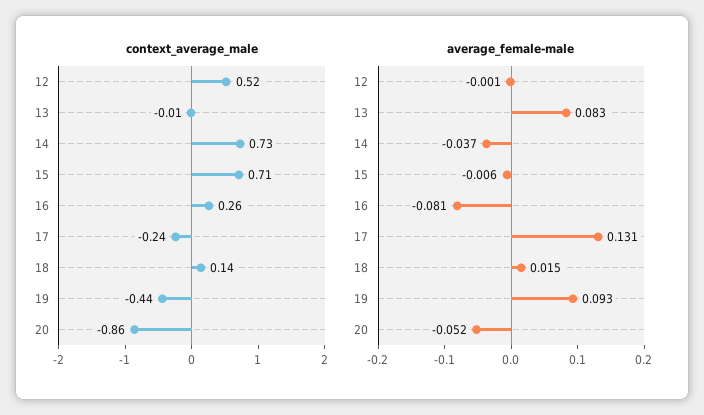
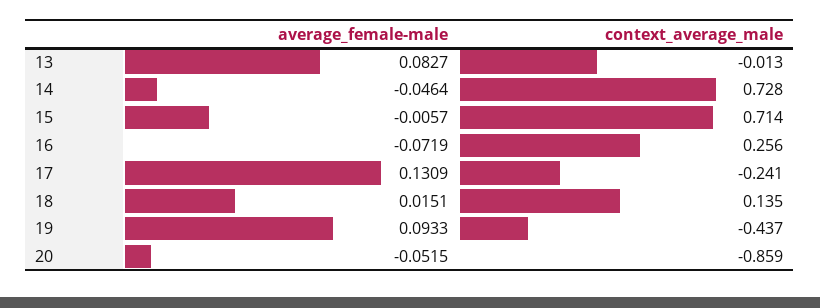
context_average_male, 12: 0.52 -> none
average_female-male, 12: -0.001 -> none
average_female-male, 14: -0.037 -> -0.0464
average_female-male, 16: -0.081 -> -0.0719

